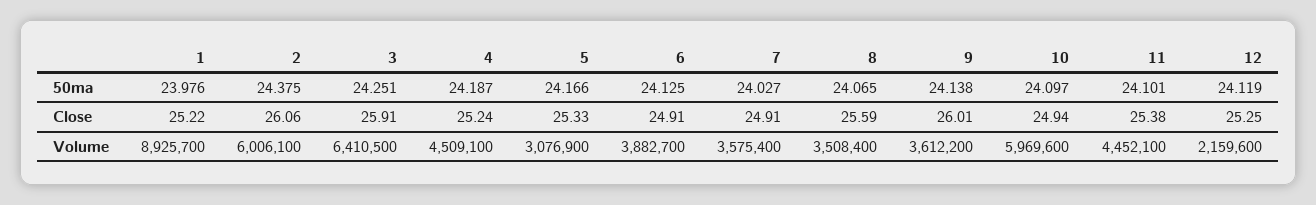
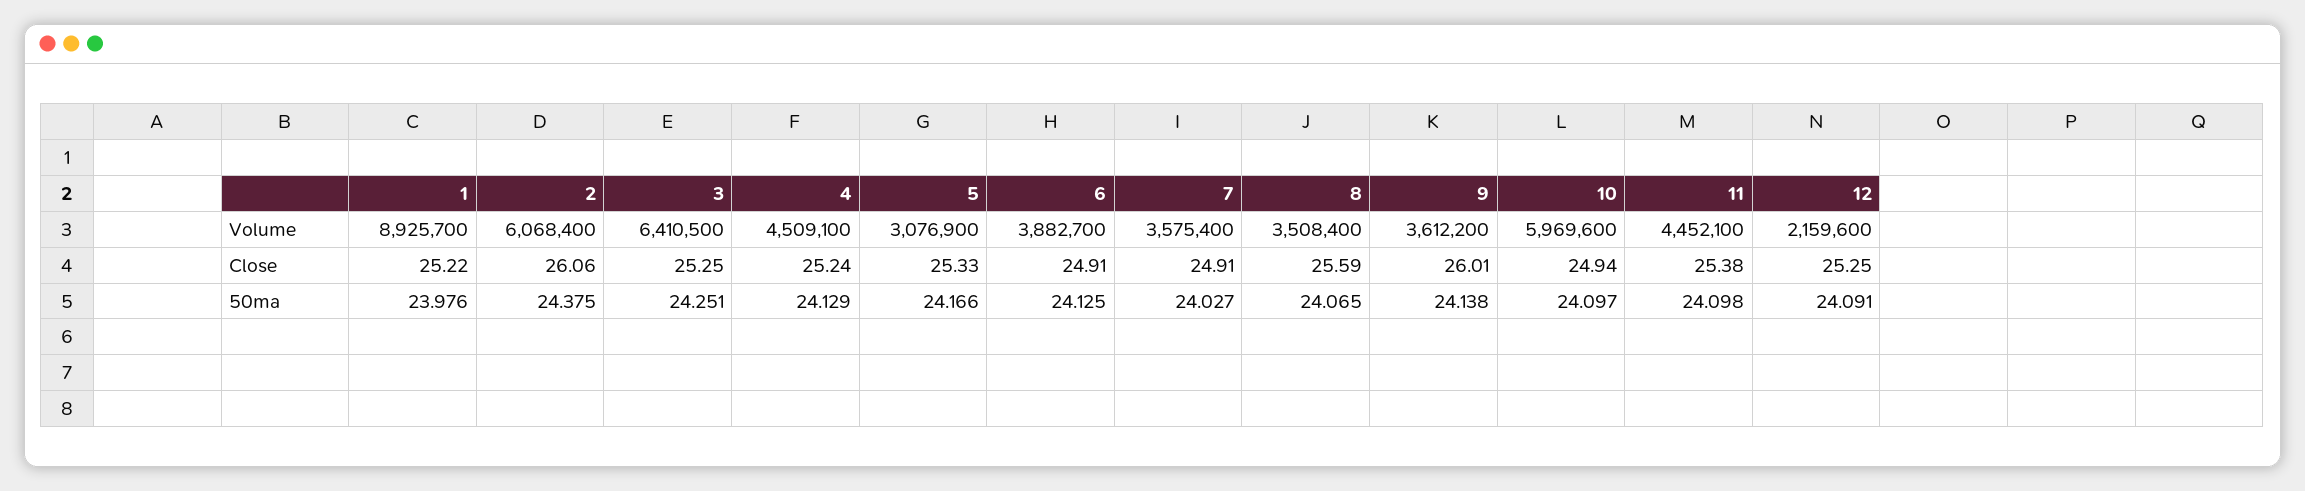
4, 50ma: 24.187 -> 24.129
11, 50ma: 24.101 -> 24.098
12, 50ma: 24.119 -> 24.091
3, Close: 25.91 -> 25.25
2, Volume: 6006100 -> 6068400

